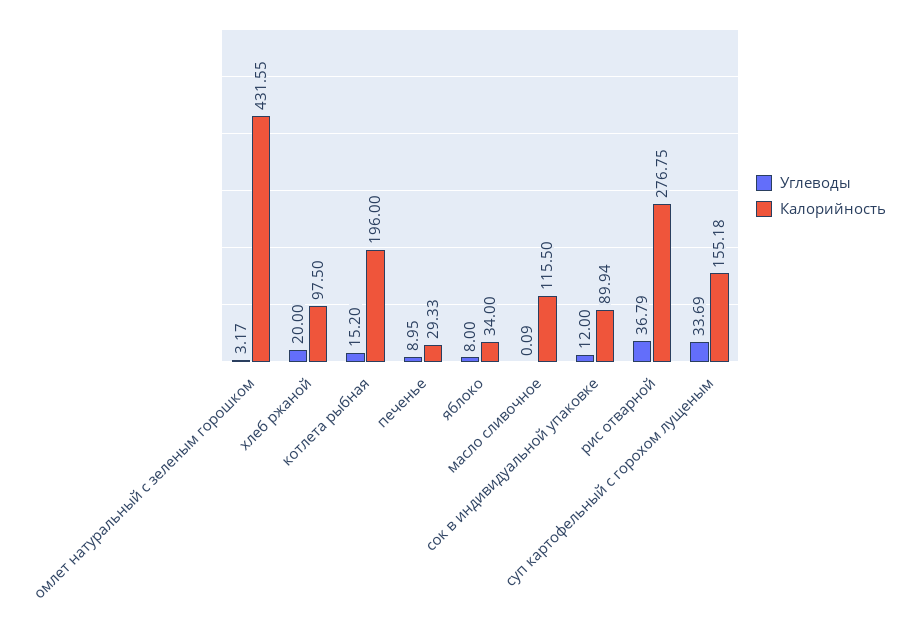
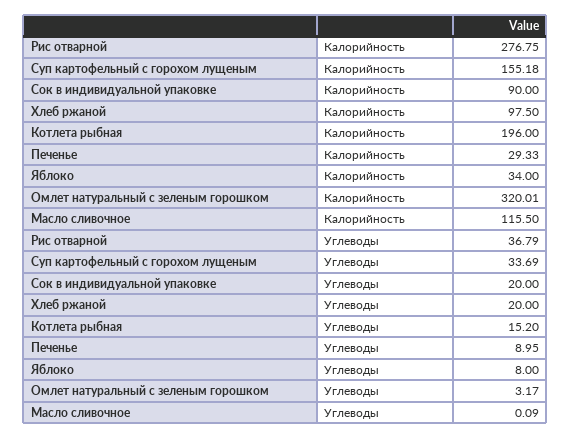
Калорийность, омлет натуральный с зеленым горошком: 431.55 -> 320.01
Углеводы, сок в индивидуальной упаковке: 12 -> 20
Калорийность, сок в индивидуальной упаковке: 89.94 -> 90

